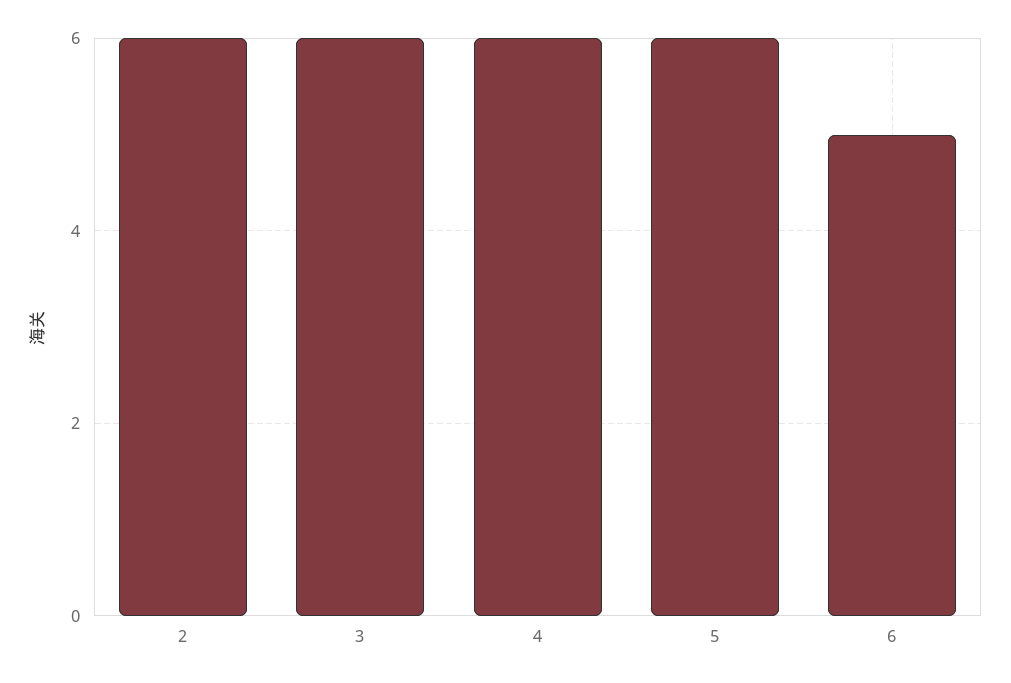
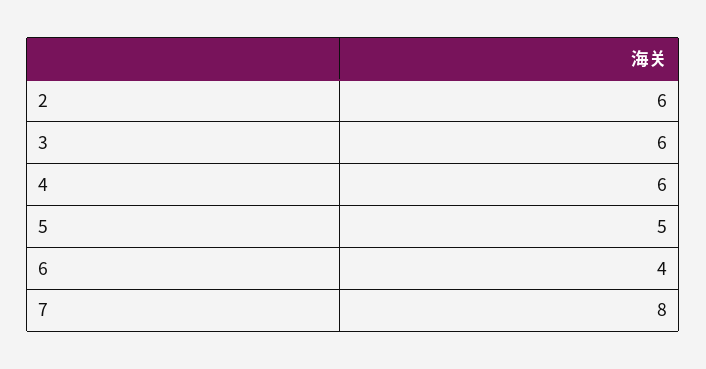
5: 6 -> 5
6: 5 -> 4
7: none -> 8

